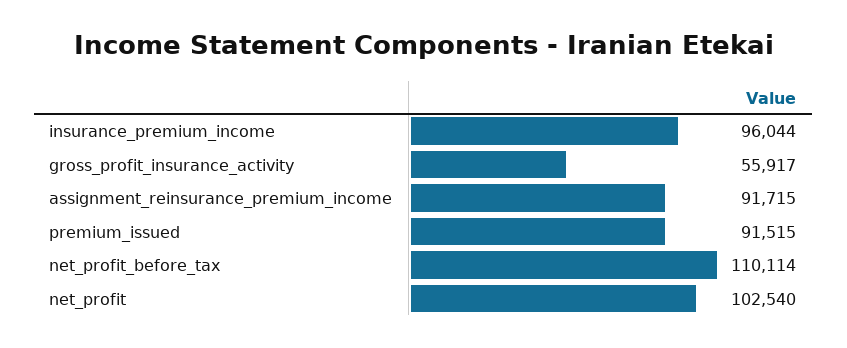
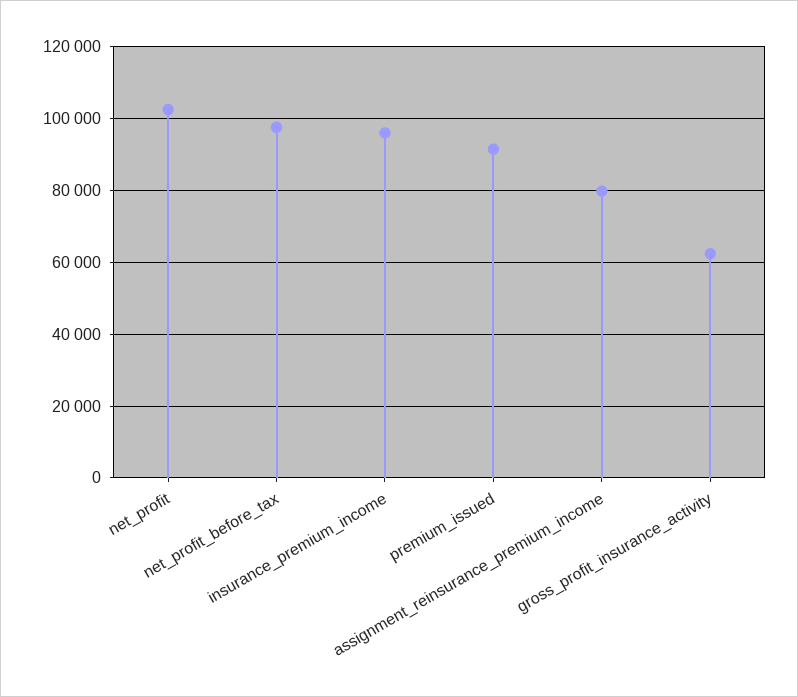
gross_profit_insurance_activity: 55917 -> 62000
assignment_reinsurance_premium_income: 91715 -> 80000
net_profit_before_tax: 110114 -> 98000

